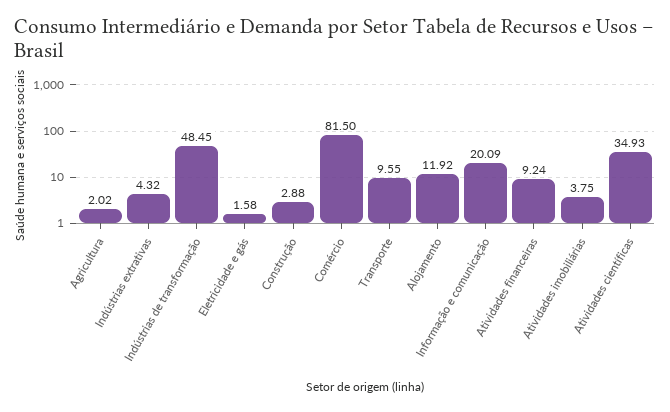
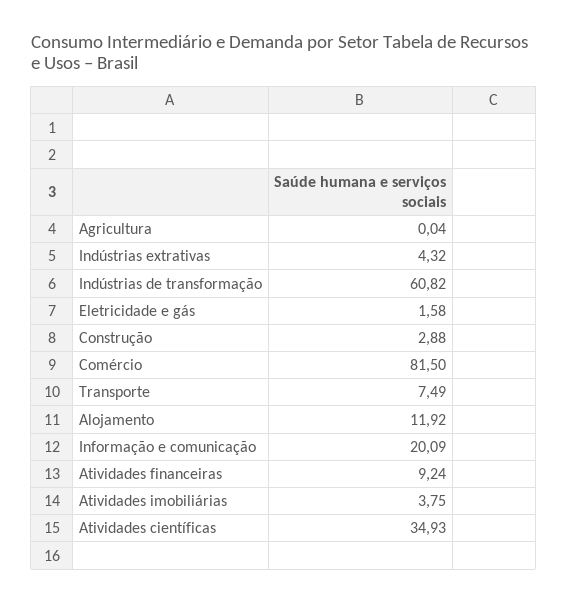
Agricultura: 2.02 -> 0.04
Indústrias de transformação: 48.45 -> 60.82
Transporte: 9.55 -> 7.49

